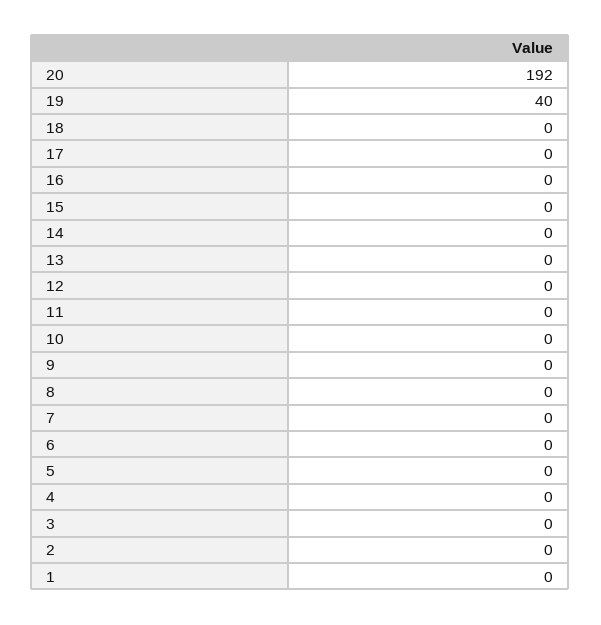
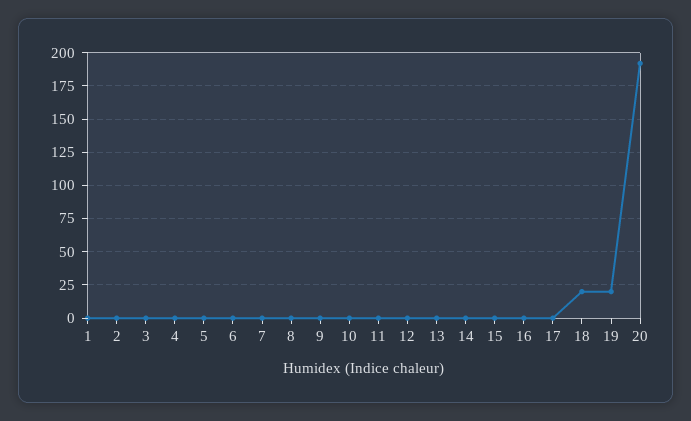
19: 40 -> 20
18: 0 -> 20

